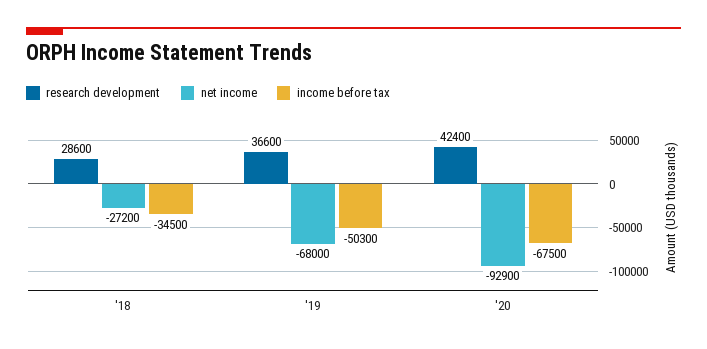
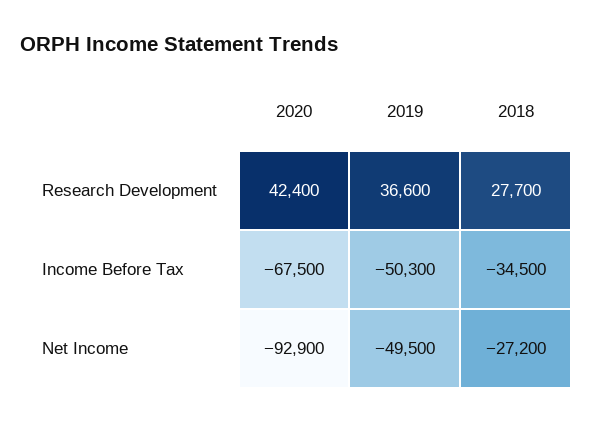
research development, '18: 28600 -> 27700
net income, '19: -68000 -> -49500

